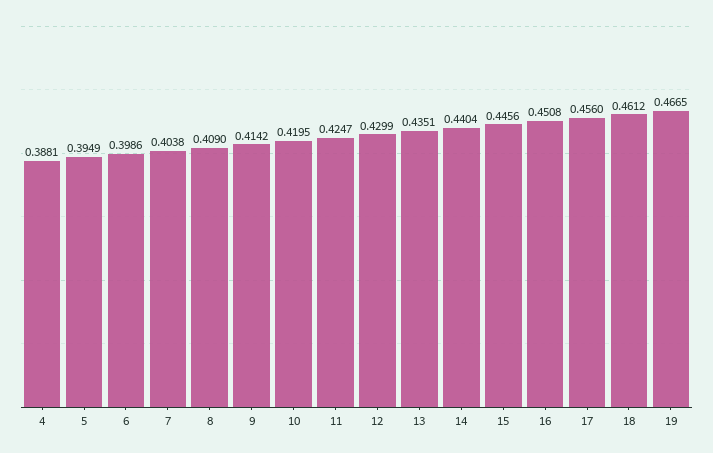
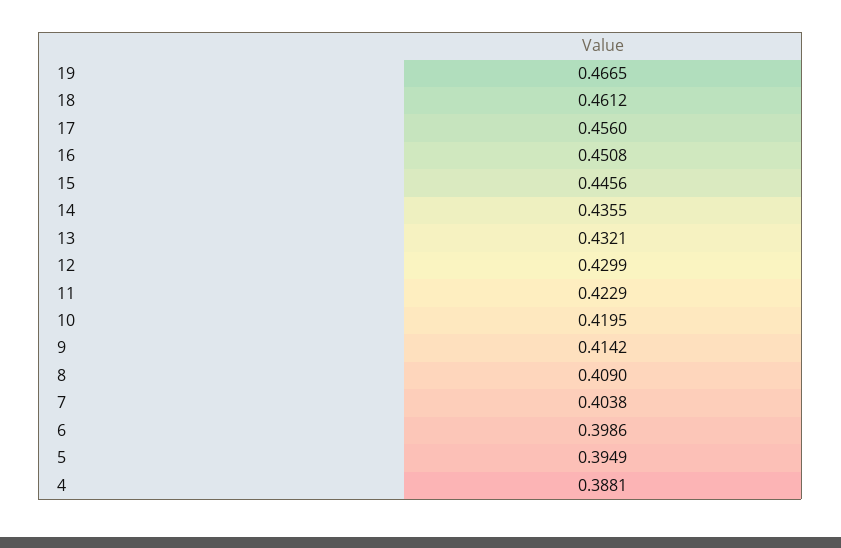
11: 0.4247 -> 0.4229
13: 0.4351 -> 0.4321
14: 0.4404 -> 0.4355

